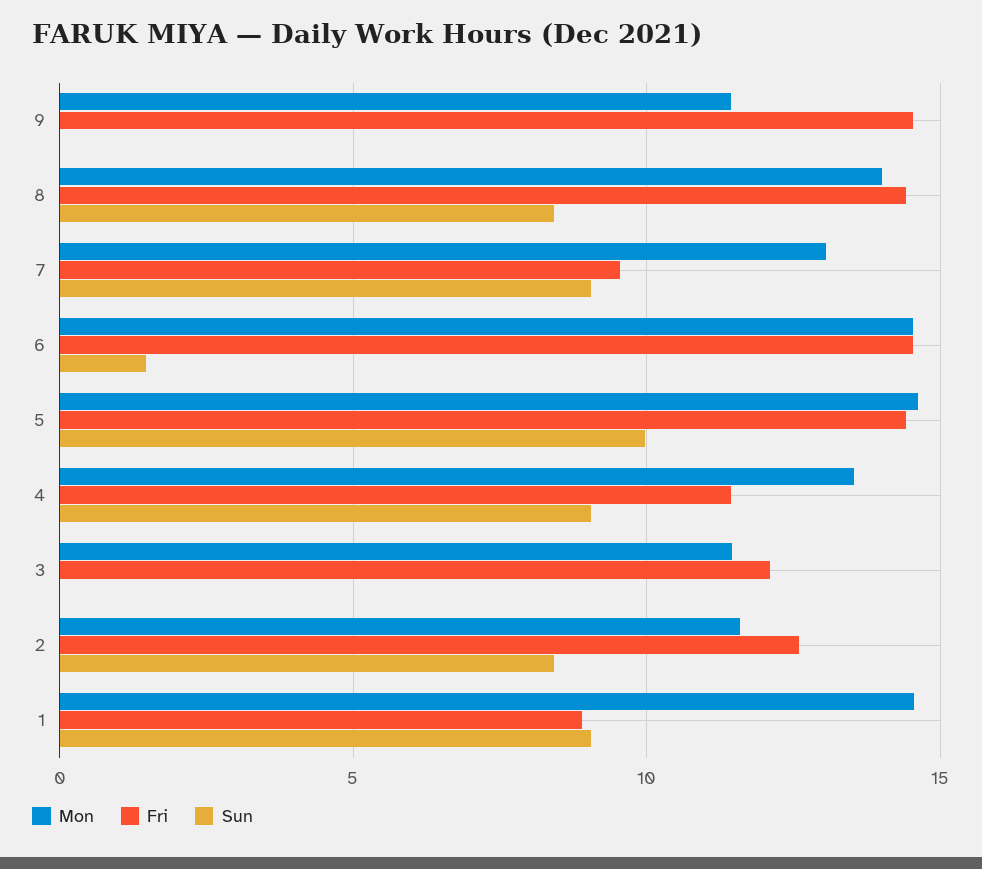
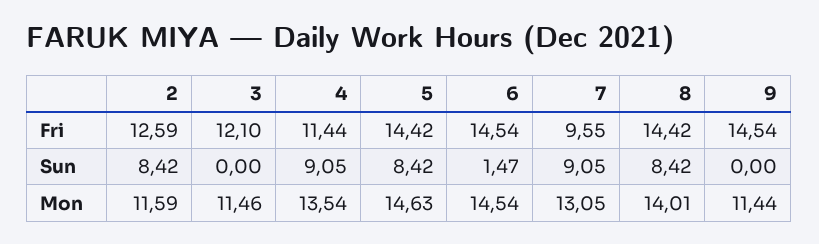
Sun, 5: 10 -> 8.42
Mon, 1: 14.5 -> none
Fri, 1: 9 -> none
Sun, 1: 9 -> none

